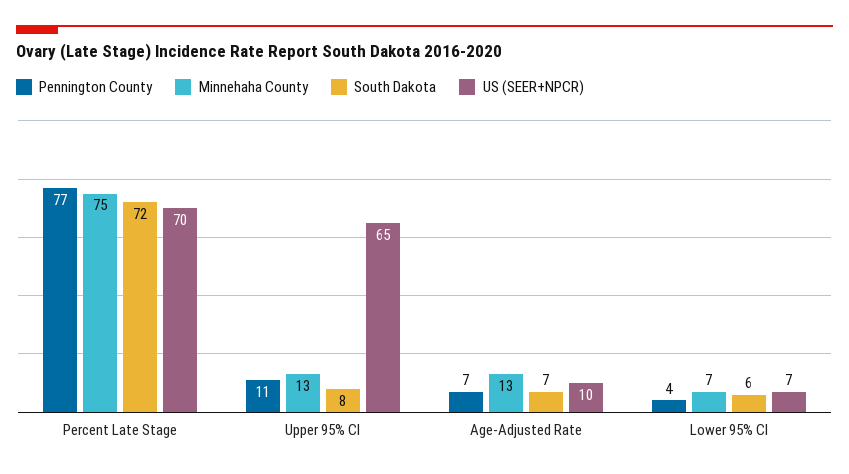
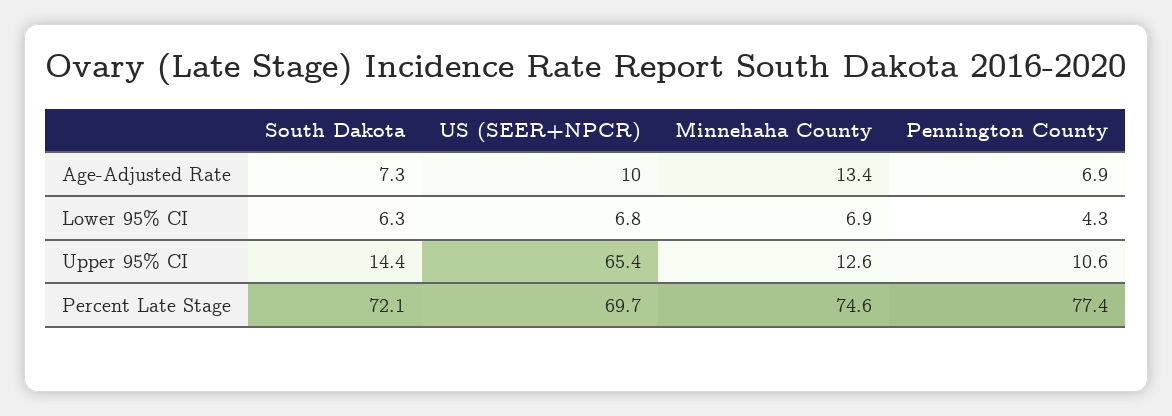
South Dakota, Upper 95% CI: 8 -> 14.4

